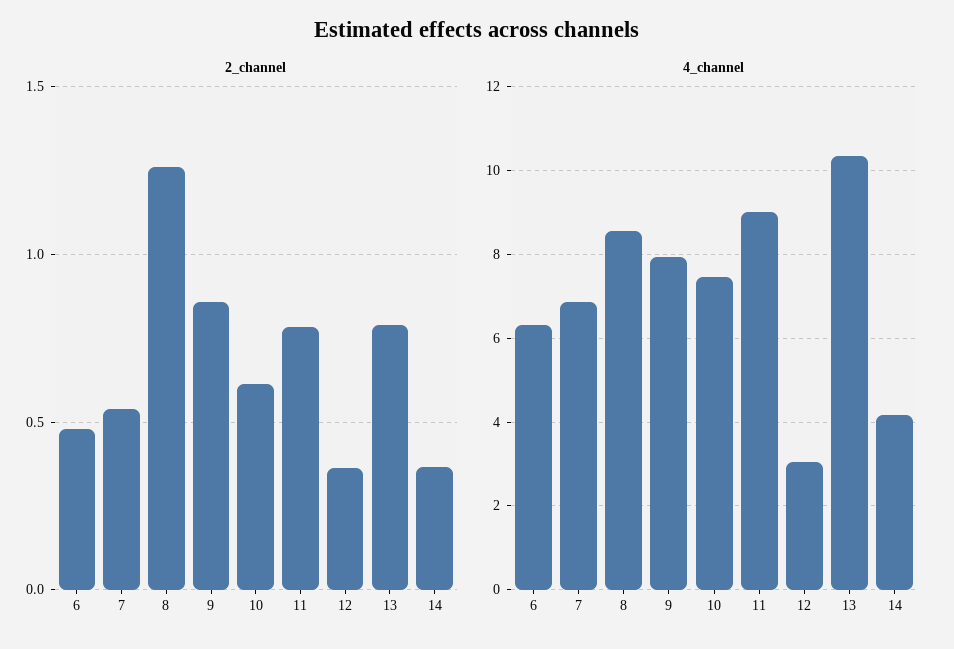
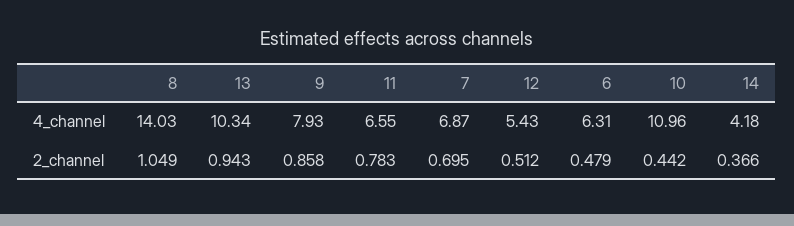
2_channel, 7: 0.55 -> 0.695
2_channel, 8: 1.25 -> 1.049
2_channel, 10: 0.6 -> 0.442
2_channel, 12: 0.35 -> 0.512
2_channel, 13: 0.8 -> 0.943
4_channel, 8: 8.6 -> 14.03
4_channel, 10: 7.4 -> 10.96
4_channel, 11: 9 -> 6.55
4_channel, 12: 3 -> 5.43

